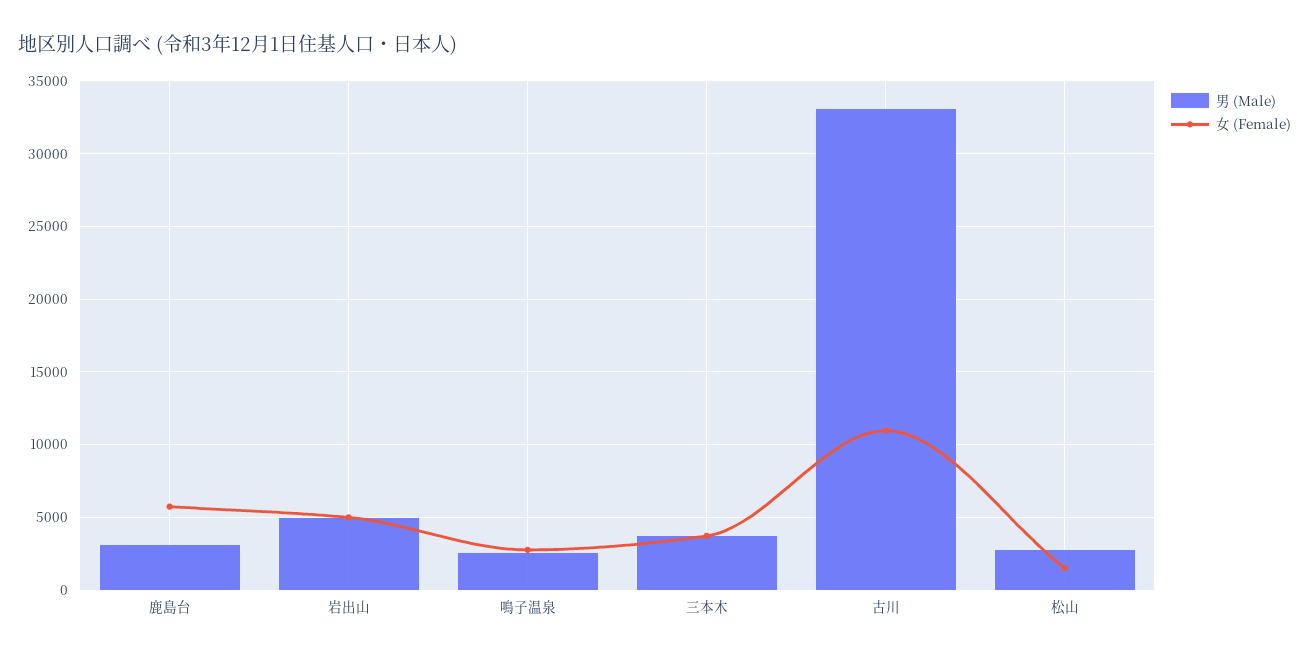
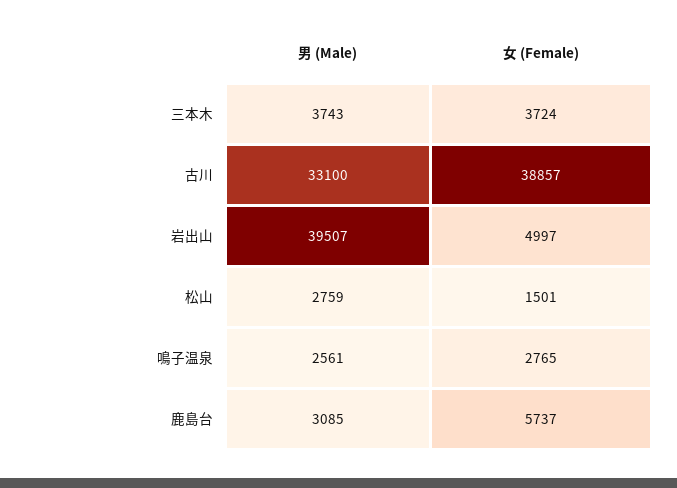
男 (Male), 岩出山: 5000 -> 39507
女 (Female), 古川: 11000 -> 38857

